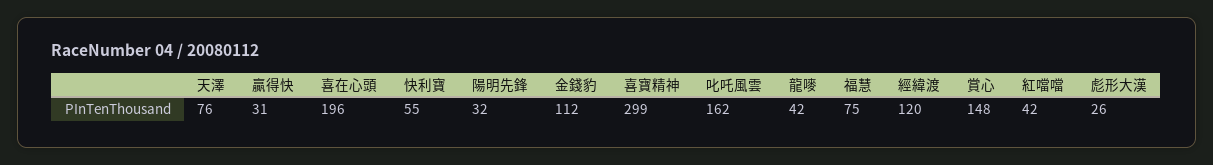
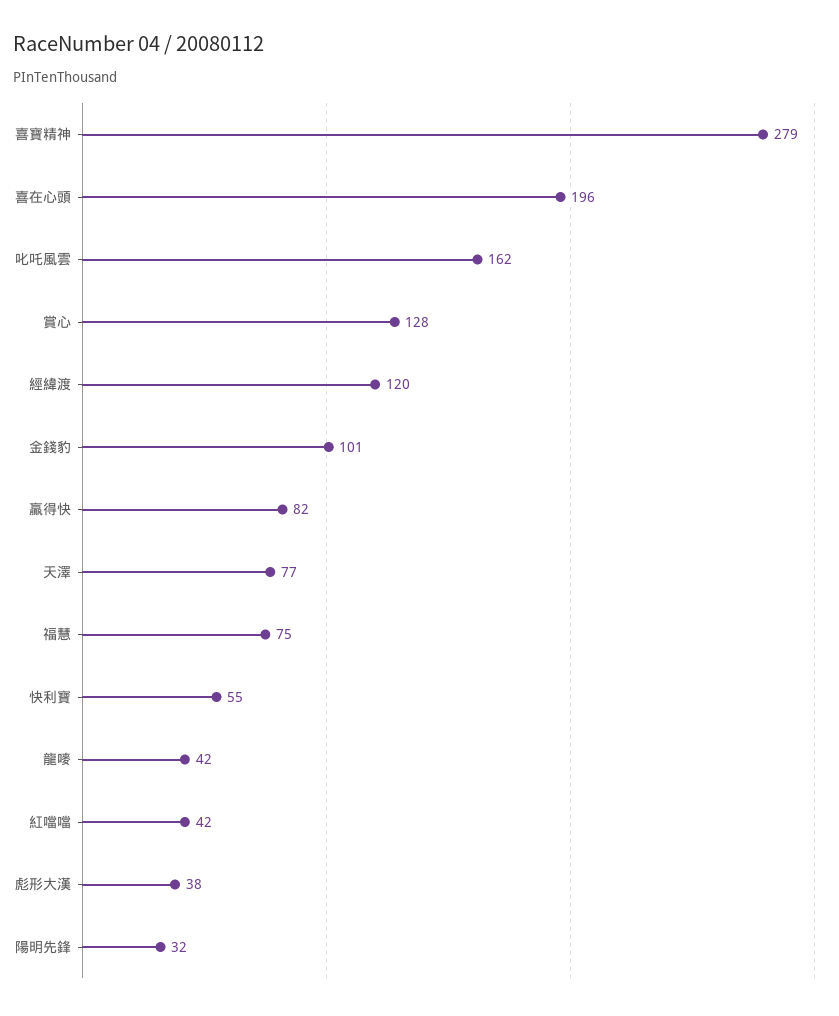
天澤: 76 -> 77
贏得快: 31 -> 82
金錢豹: 112 -> 101
喜寶精神: 299 -> 279
賞心: 148 -> 128
彪形大漢: 26 -> 38

